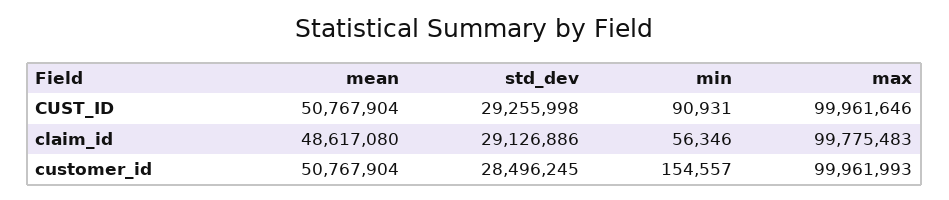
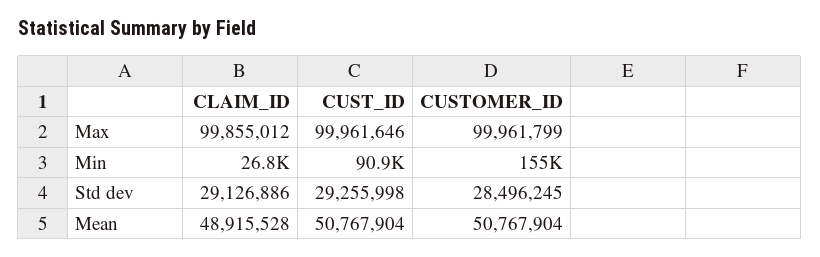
mean, claim_id: 48617080 -> 48915528
min, claim_id: 56346 -> 26800
max, claim_id: 99775483 -> 99855012
max, customer_id: 99961993 -> 99961799

